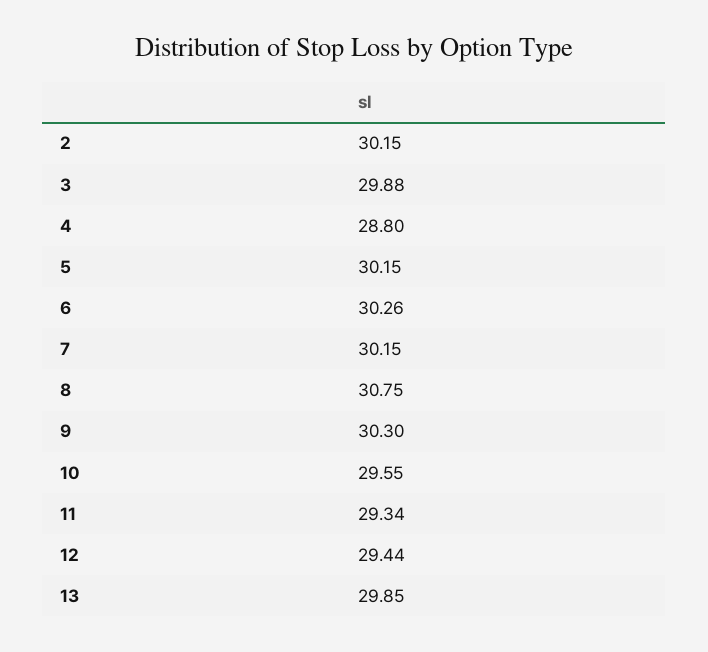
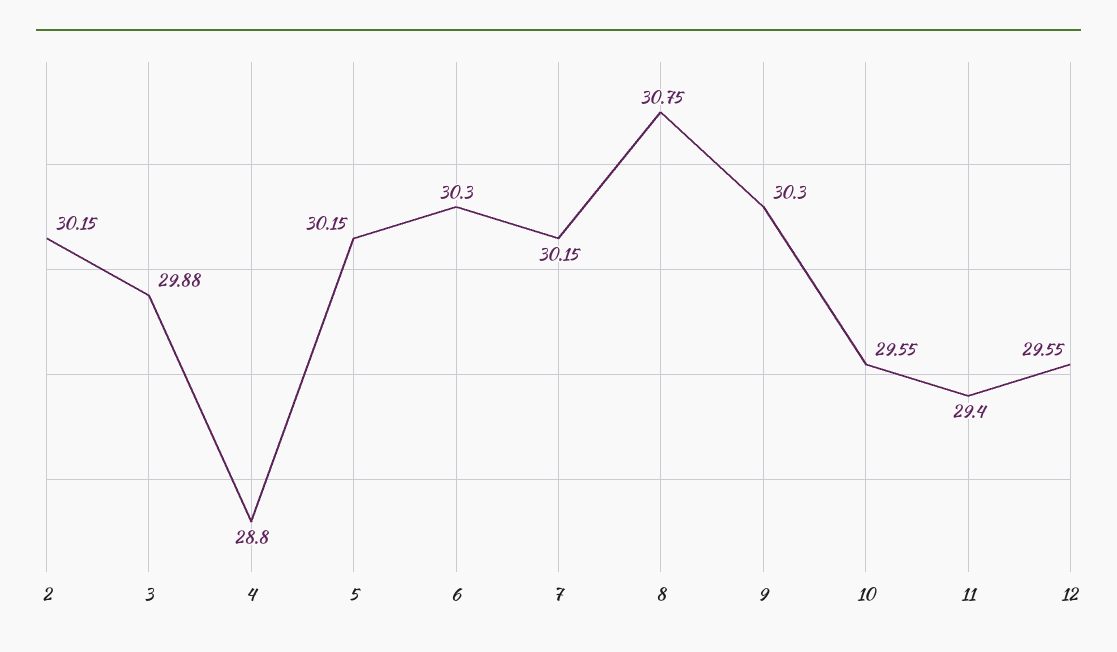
6: 30.26 -> 30.3
11: 29.34 -> 29.4
12: 29.44 -> 29.55
13: 29.85 -> none

